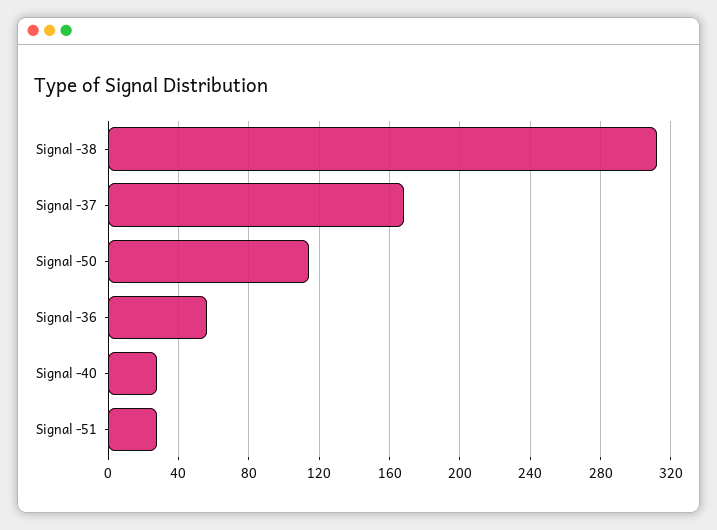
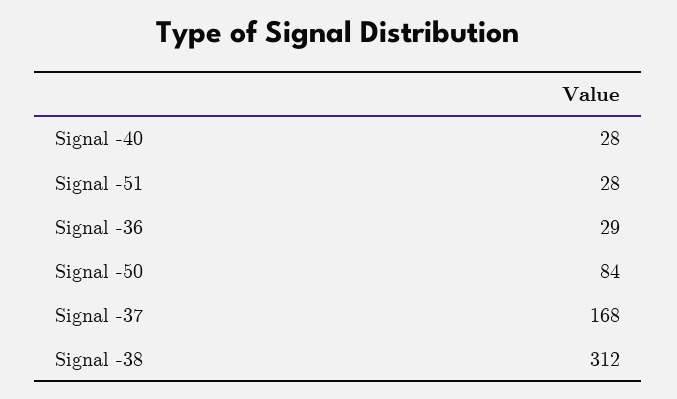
Signal -50: 115 -> 84
Signal -36: 55 -> 29

